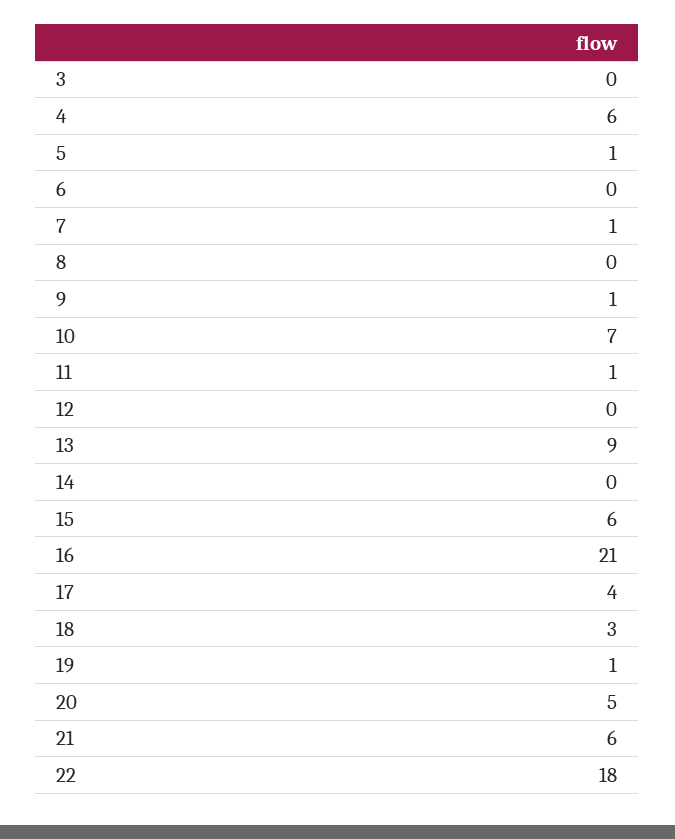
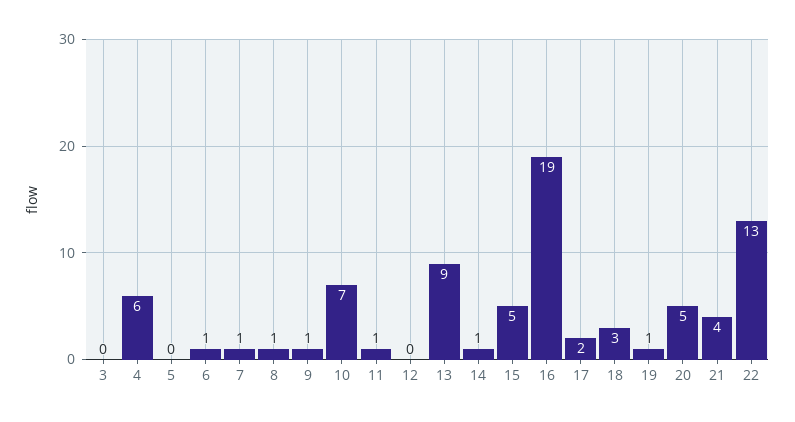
5: 1 -> 0
6: 0 -> 1
8: 0 -> 1
14: 0 -> 1
15: 6 -> 5
16: 21 -> 19
17: 4 -> 2
21: 6 -> 4
22: 18 -> 13

